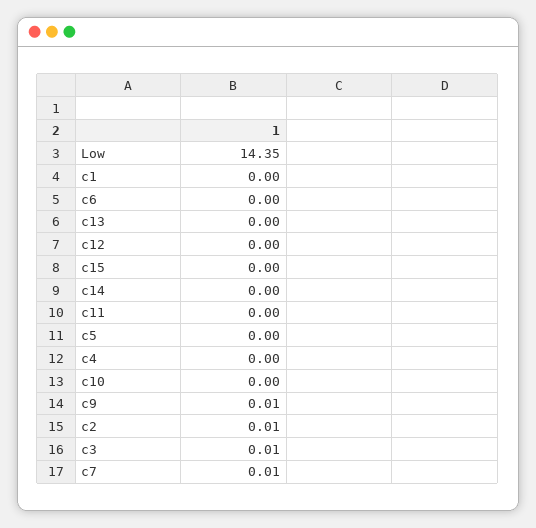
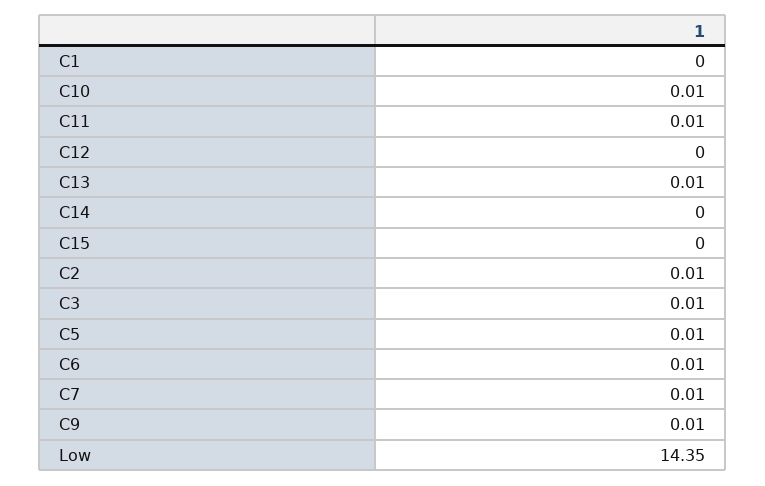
c6: 0 -> 0.01
c13: 0 -> 0.01
c11: 0 -> 0.01
c5: 0 -> 0.01
c4: 0 -> none
c10: 0 -> 0.01

